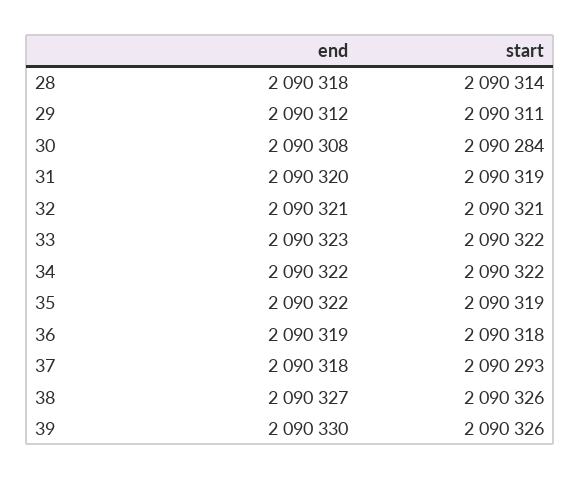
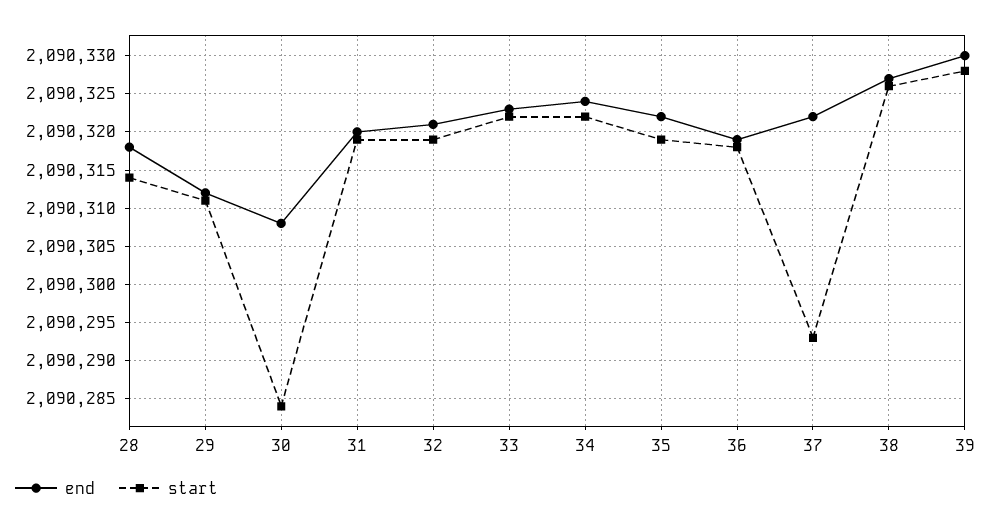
start, 32: 2090321 -> 2090319
end, 34: 2090322 -> 2090324
end, 37: 2090318 -> 2090322
start, 39: 2090326 -> 2090328

